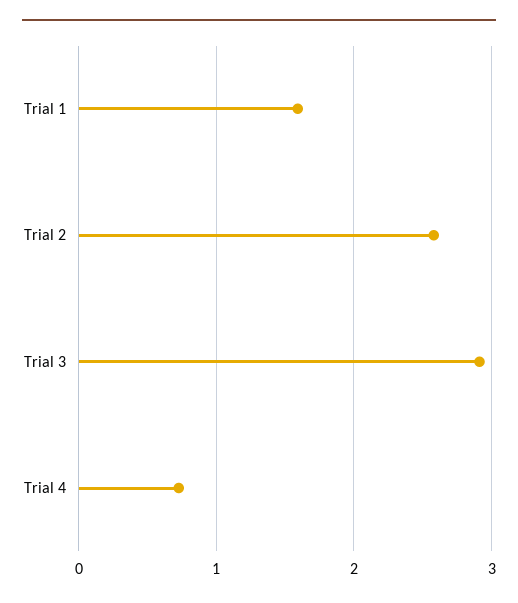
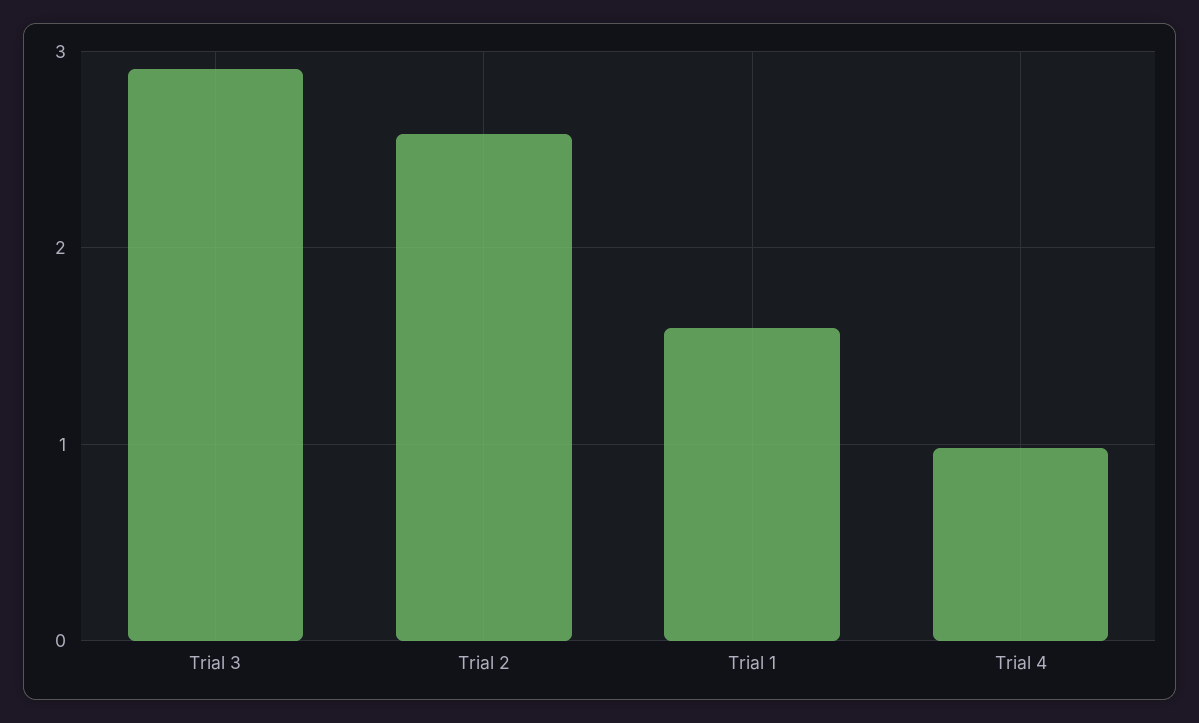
Trial 4: 0.7 -> 1

